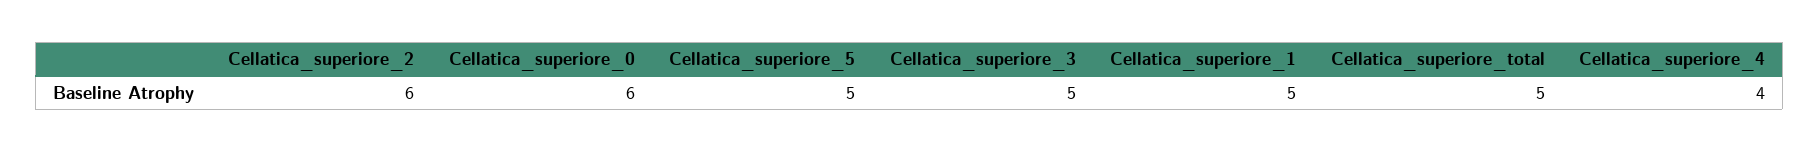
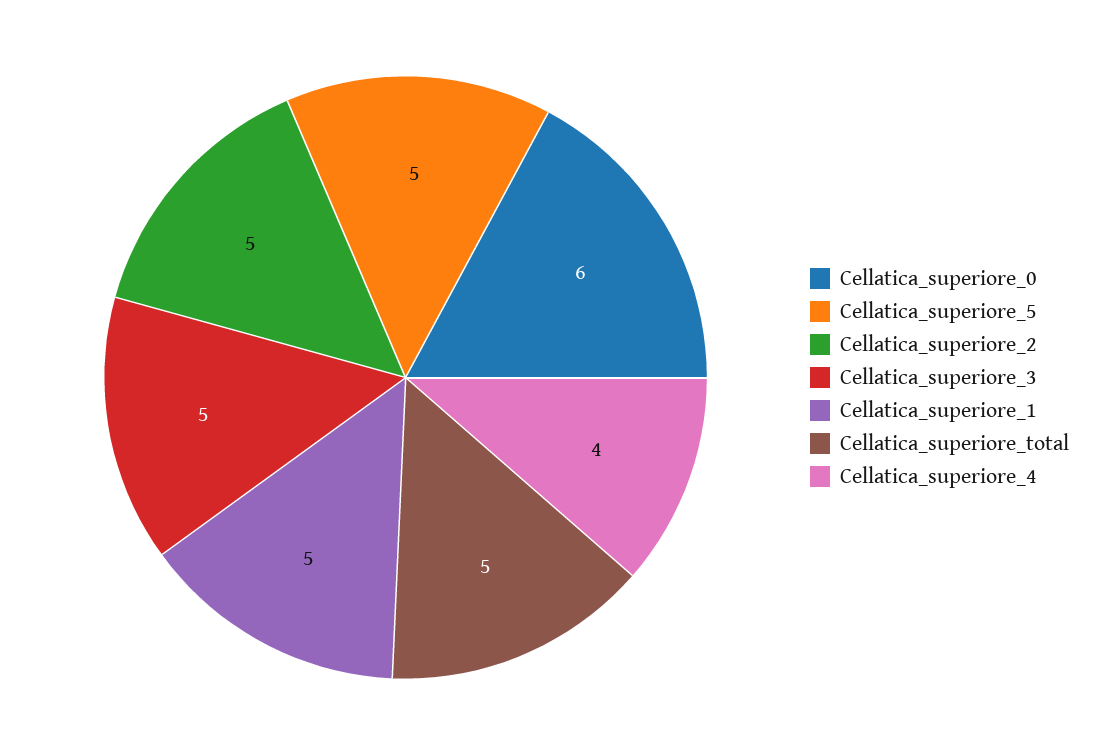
Cellatica_superiore_2: 6 -> 5

